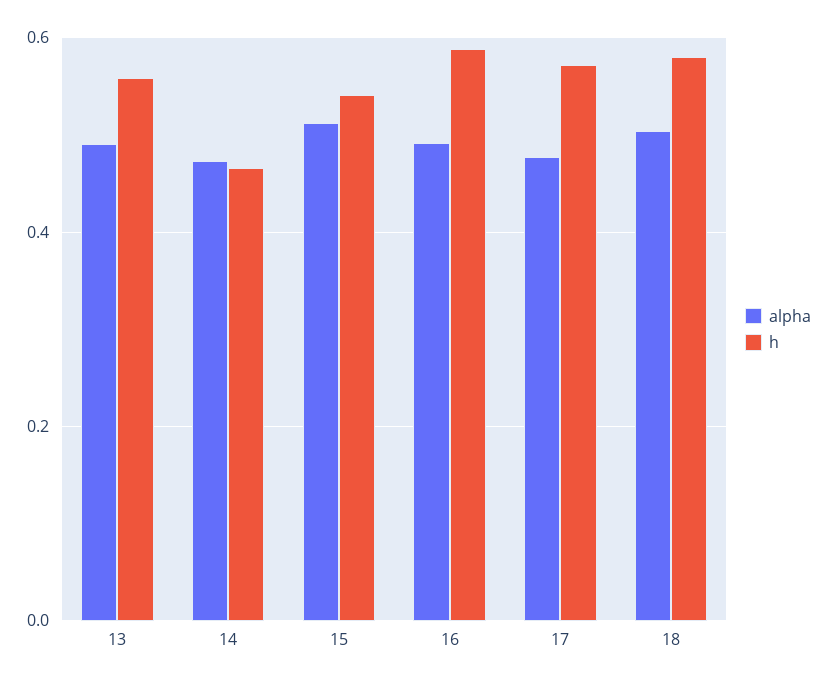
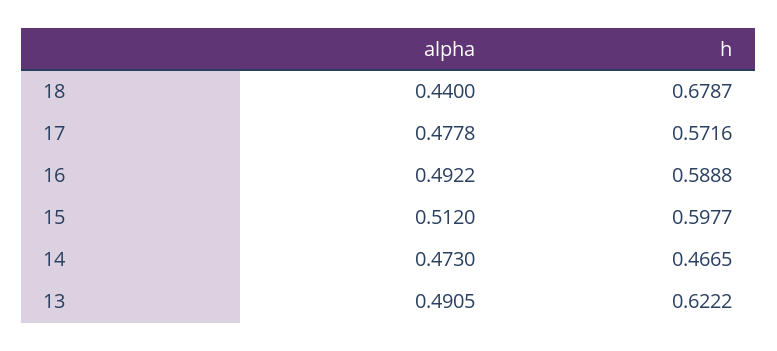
h, 13: 0.56 -> 0.6222
h, 15: 0.54 -> 0.5977
alpha, 18: 0.5 -> 0.44
h, 18: 0.58 -> 0.6787

